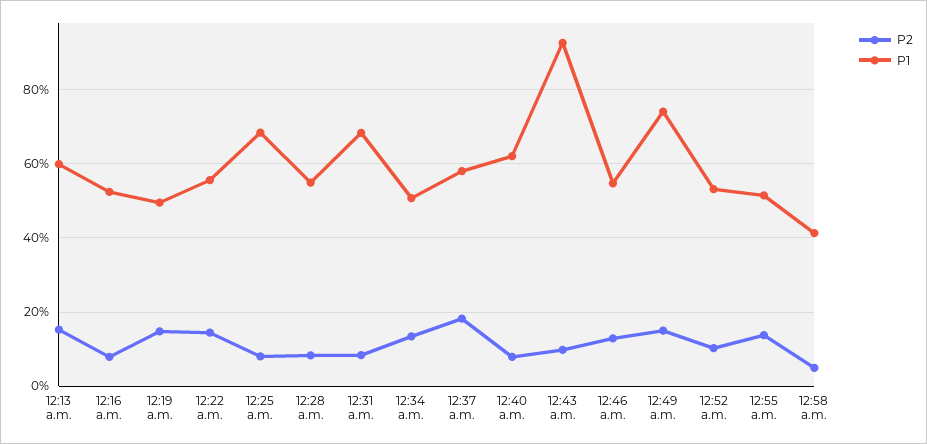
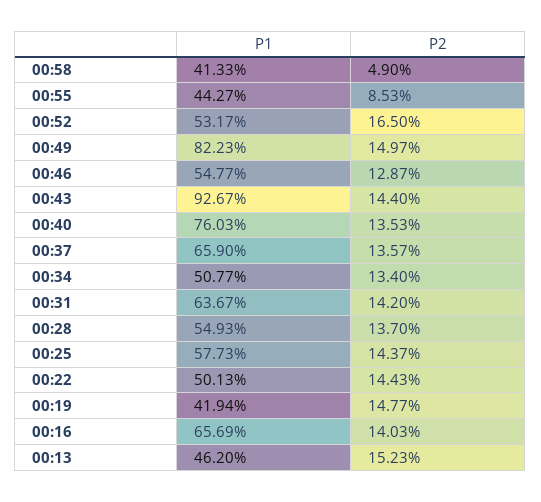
P1, 12:13 a.m.: 60 -> 46.2
P2, 12:16 a.m.: 8 -> 14.03
P1, 12:16 a.m.: 52 -> 65.69
P1, 12:19 a.m.: 50 -> 41.94
P1, 12:22 a.m.: 56 -> 50.13
P2, 12:25 a.m.: 8 -> 14.37
P1, 12:25 a.m.: 68 -> 57.73
P2, 12:28 a.m.: 8 -> 13.7
P2, 12:31 a.m.: 8 -> 14.2
P1, 12:31 a.m.: 68 -> 63.67
P2, 12:37 a.m.: 18 -> 13.57
P1, 12:37 a.m.: 58 -> 65.9
P2, 12:40 a.m.: 8 -> 13.53
P1, 12:40 a.m.: 62 -> 76.03
P2, 12:43 a.m.: 10 -> 14.4
P1, 12:49 a.m.: 74 -> 82.23
P2, 12:52 a.m.: 10 -> 16.5
P2, 12:55 a.m.: 14 -> 8.53
P1, 12:55 a.m.: 52 -> 44.27

